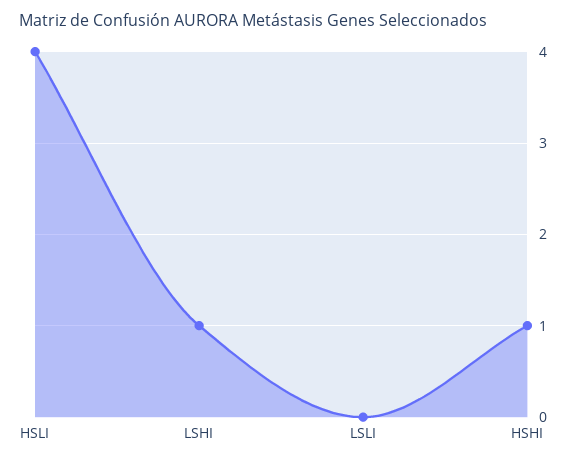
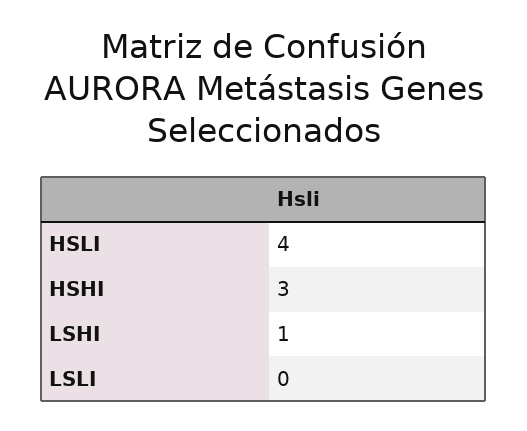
HSHI: 1 -> 3

